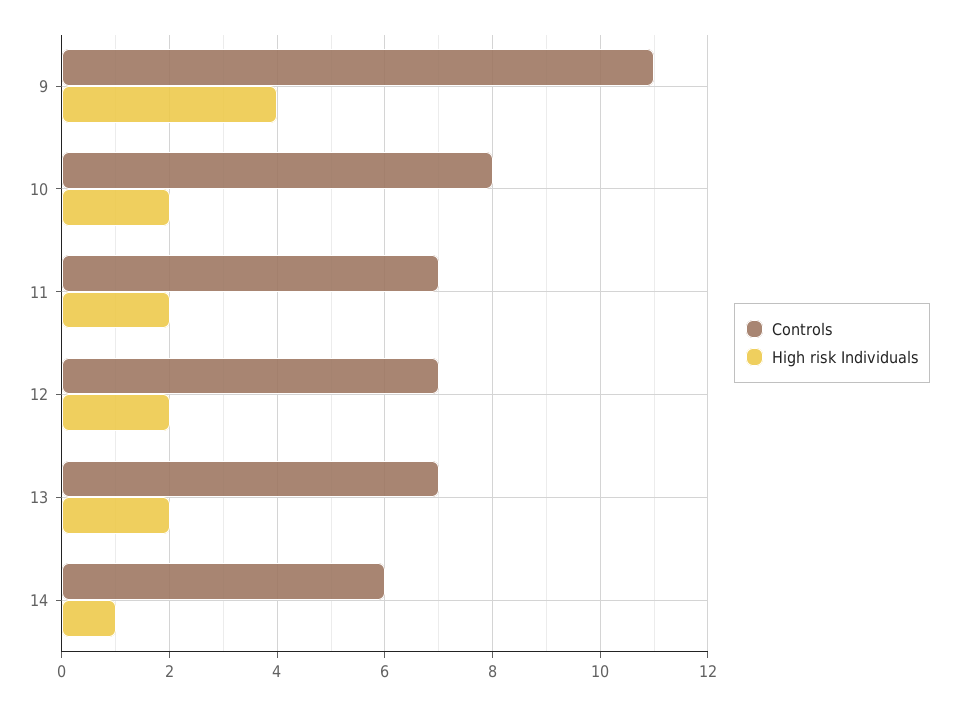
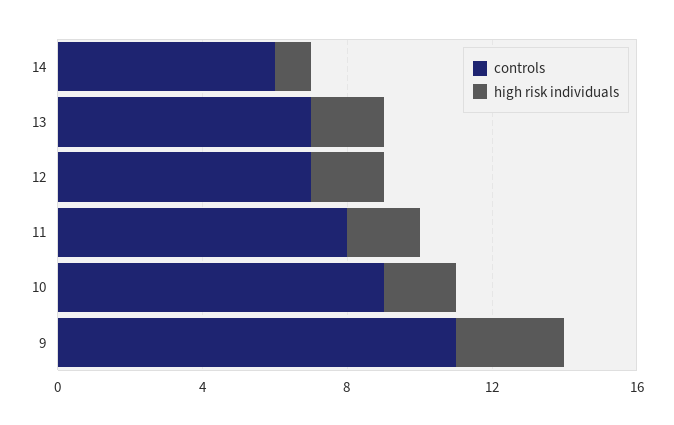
High risk Individuals, 9: 4 -> 3
Controls, 10: 8 -> 9
Controls, 11: 7 -> 8

